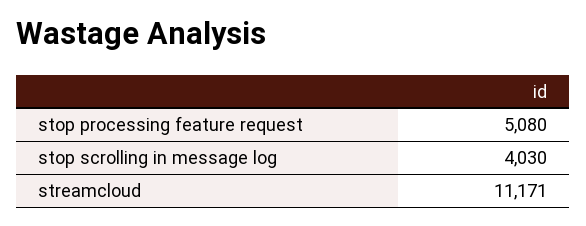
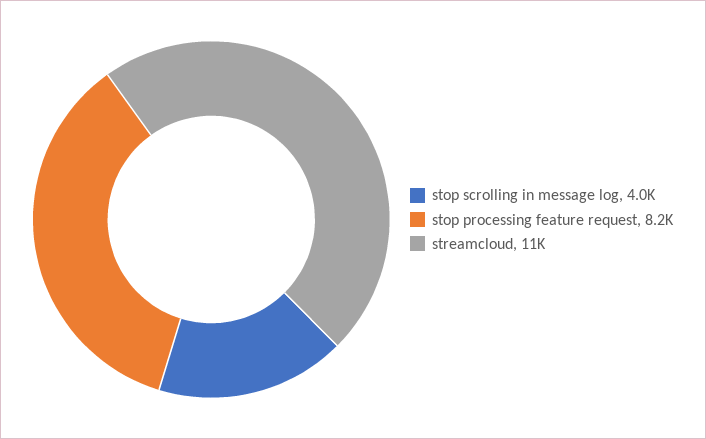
stop processing feature request: 5080 -> 8200

